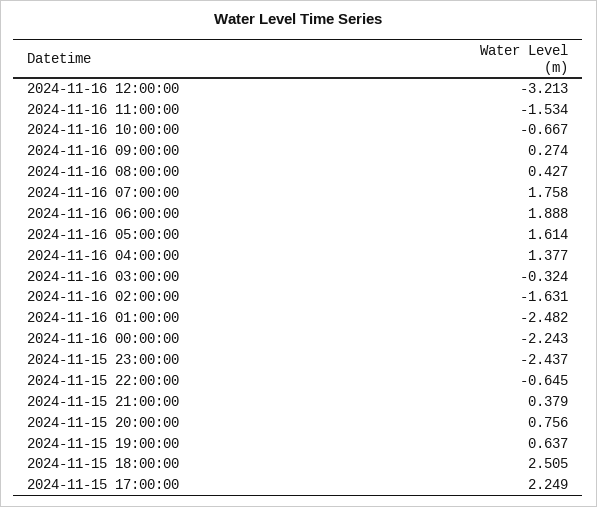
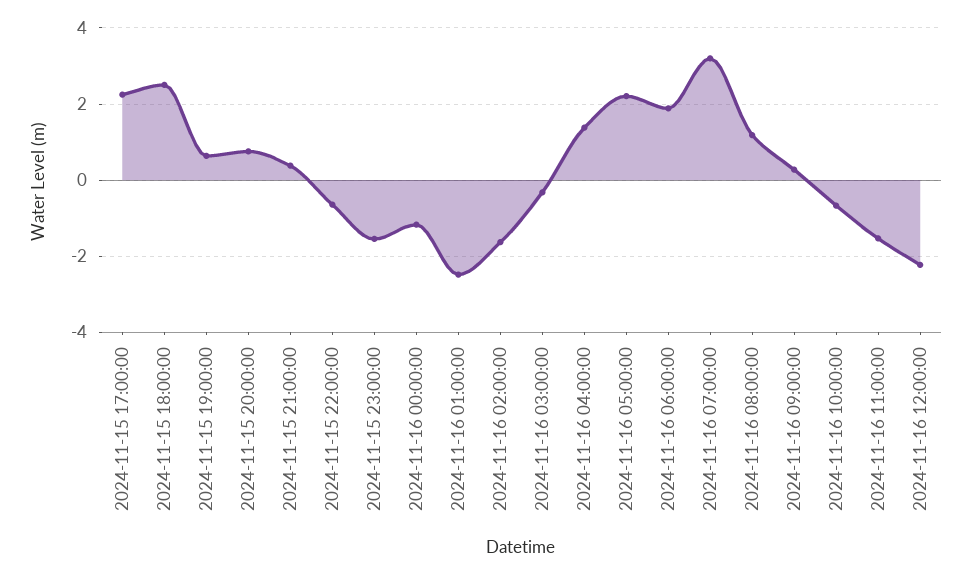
2024-11-16 12:00:00: -3.213 -> -2.2
2024-11-16 08:00:00: 0.427 -> 1.2
2024-11-16 07:00:00: 1.758 -> 3.2
2024-11-16 05:00:00: 1.614 -> 2.2
2024-11-16 00:00:00: -2.243 -> -1.2
2024-11-15 23:00:00: -2.437 -> -1.6

